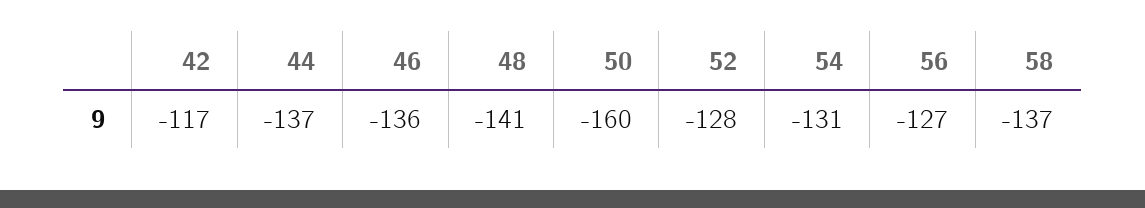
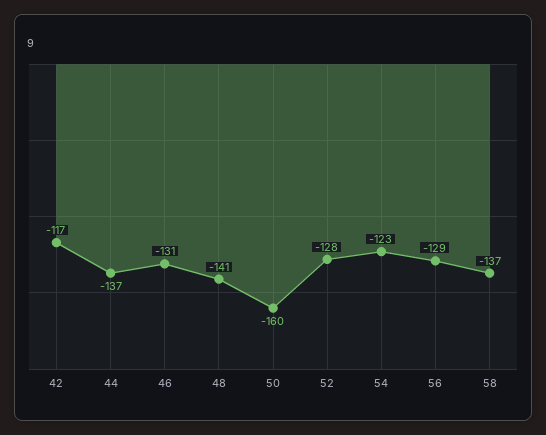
46: -136 -> -131
54: -131 -> -123
56: -127 -> -129

